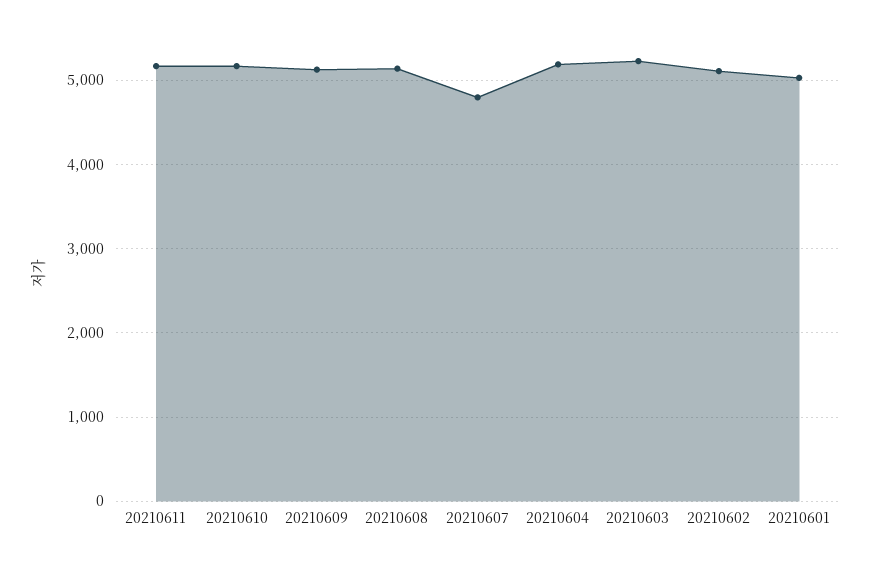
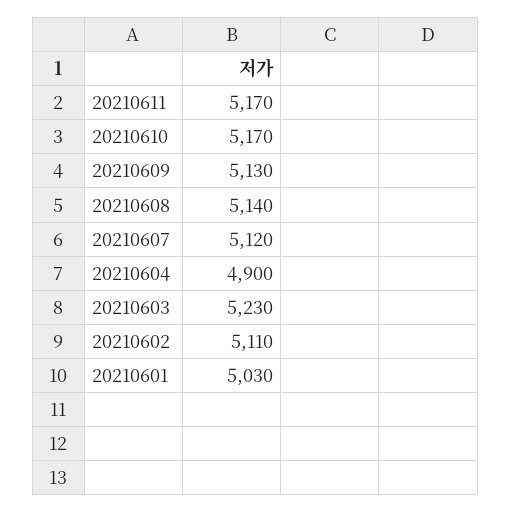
20210607: 4800 -> 5120
20210604: 5200 -> 4900

